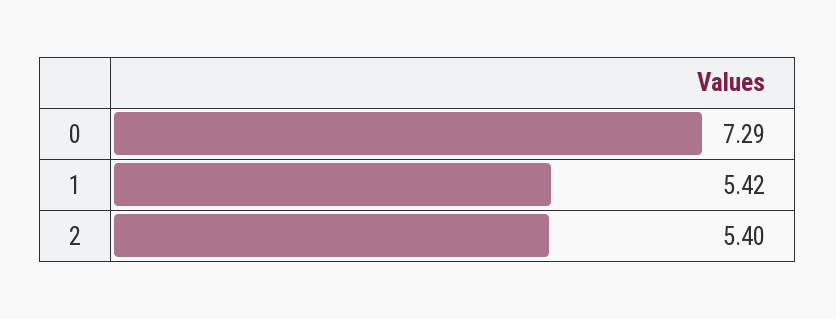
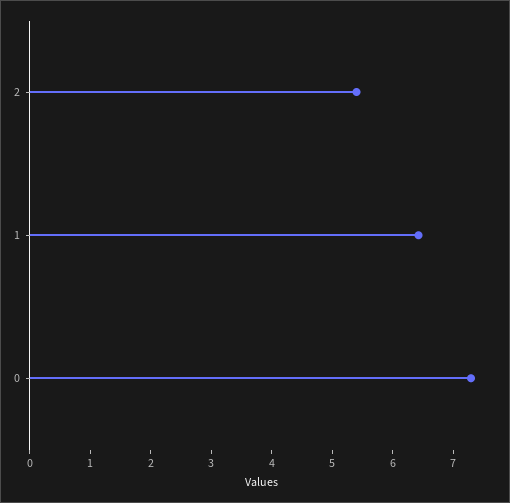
1: 5.42 -> 6.4

